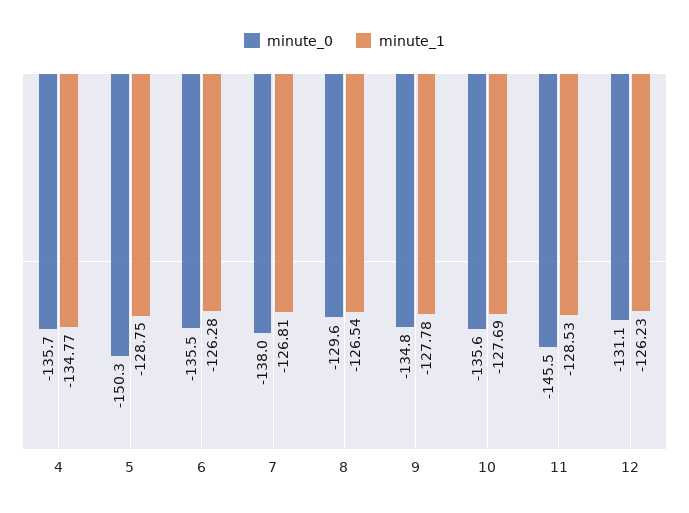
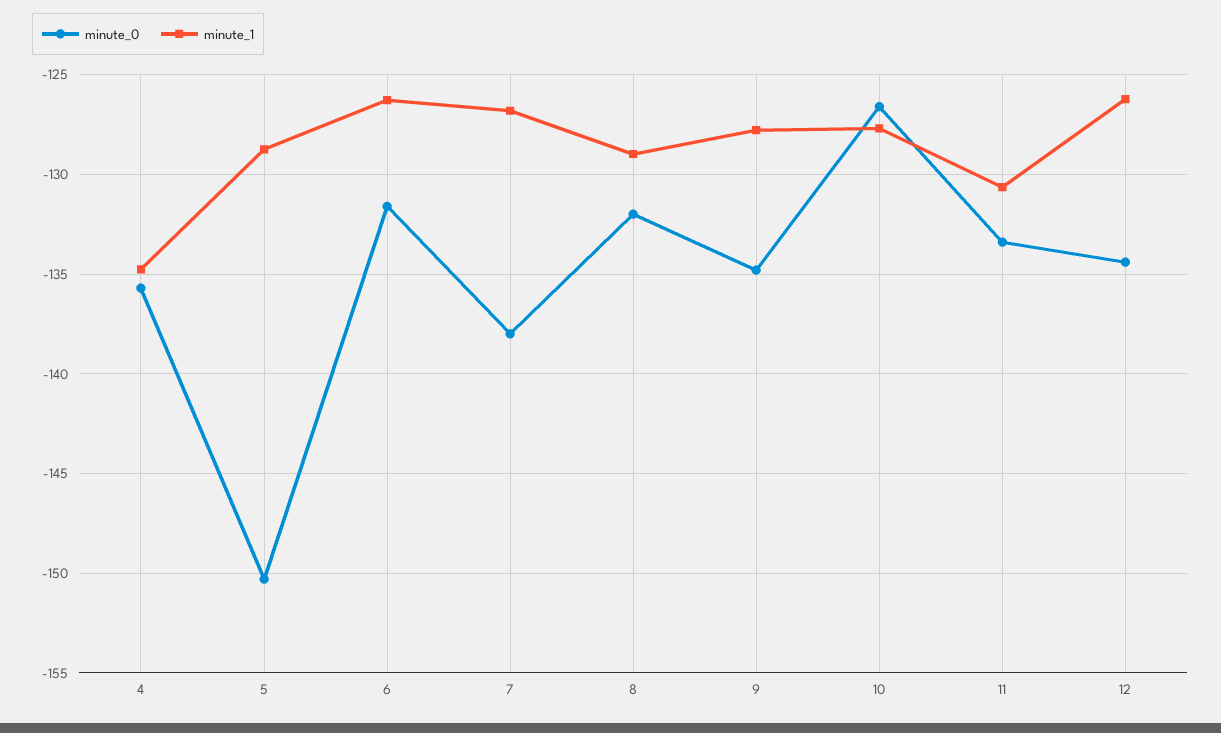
minute_0, 6: -135.5 -> -131.5
minute_0, 8: -129.6 -> -132
minute_1, 8: -126.54 -> -129
minute_0, 10: -135.6 -> -126.5
minute_0, 11: -145.5 -> -133.5
minute_1, 11: -128.53 -> -130.5
minute_0, 12: -131.1 -> -134.5

